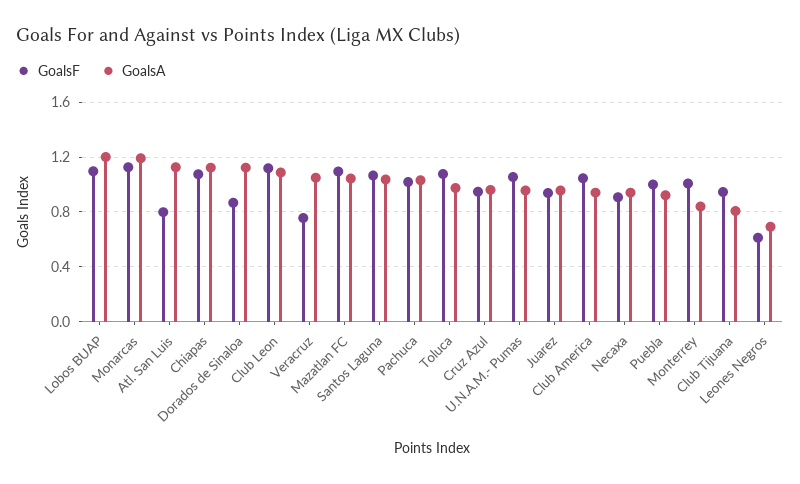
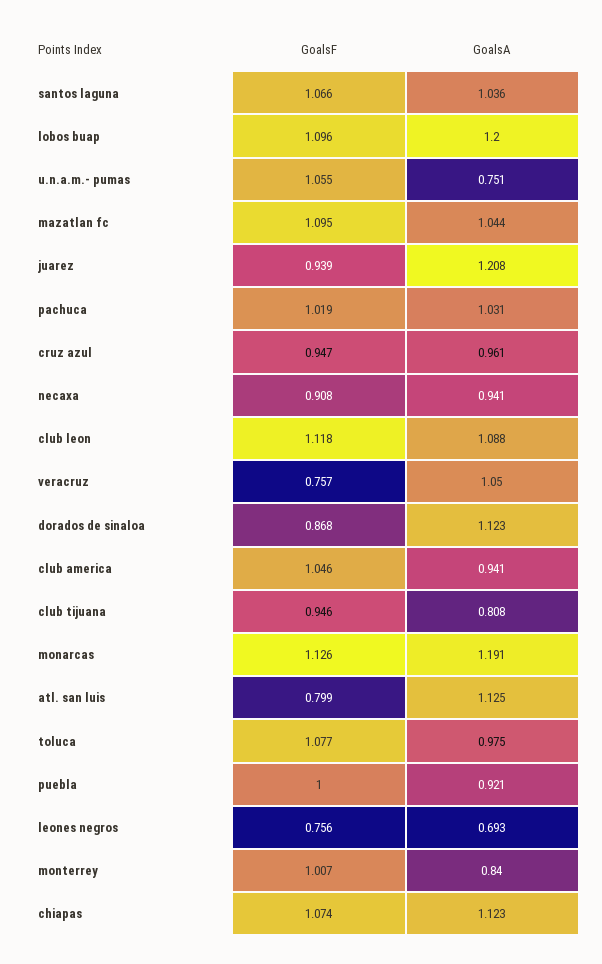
GoalsA, U.N.A.M.- Pumas: 0.95 -> 0.751
GoalsA, Juarez: 0.95 -> 1.208
GoalsF, Leones Negros: 0.6 -> 0.756

